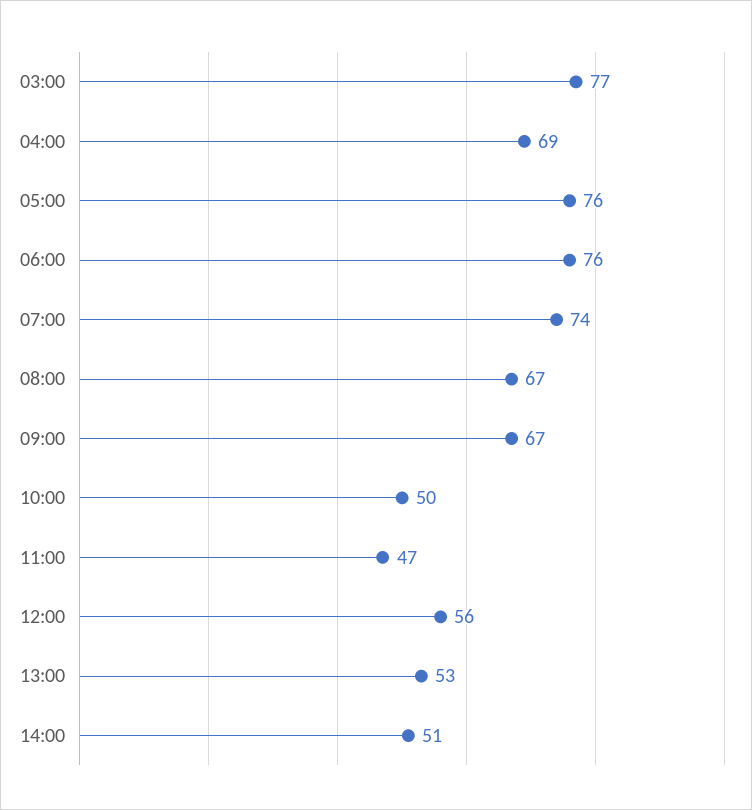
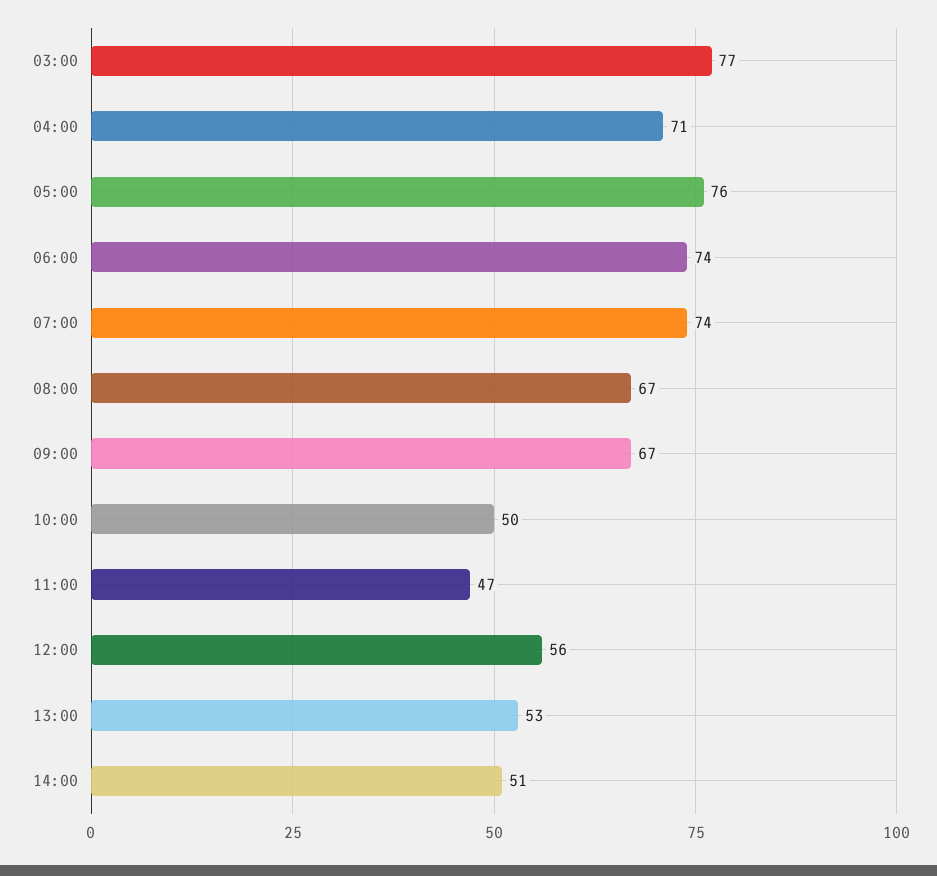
04:00: 69 -> 71
06:00: 76 -> 74

